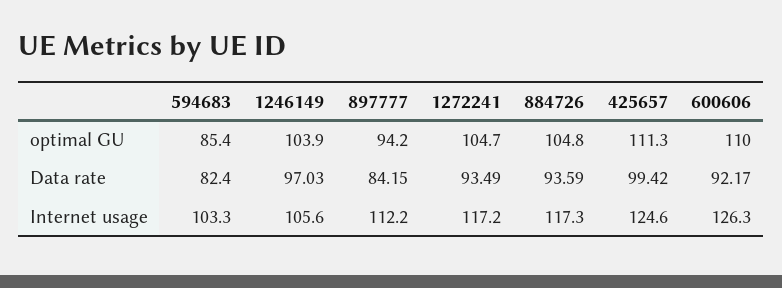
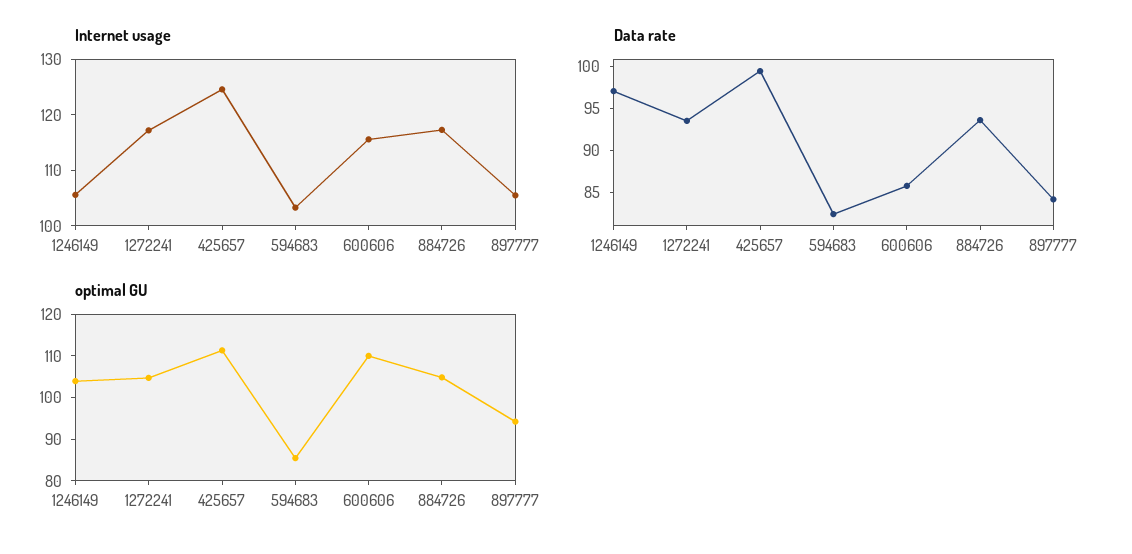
Data rate, 600606: 92.17 -> 86
Internet usage, 897777: 112.2 -> 106
Internet usage, 600606: 126.3 -> 116

